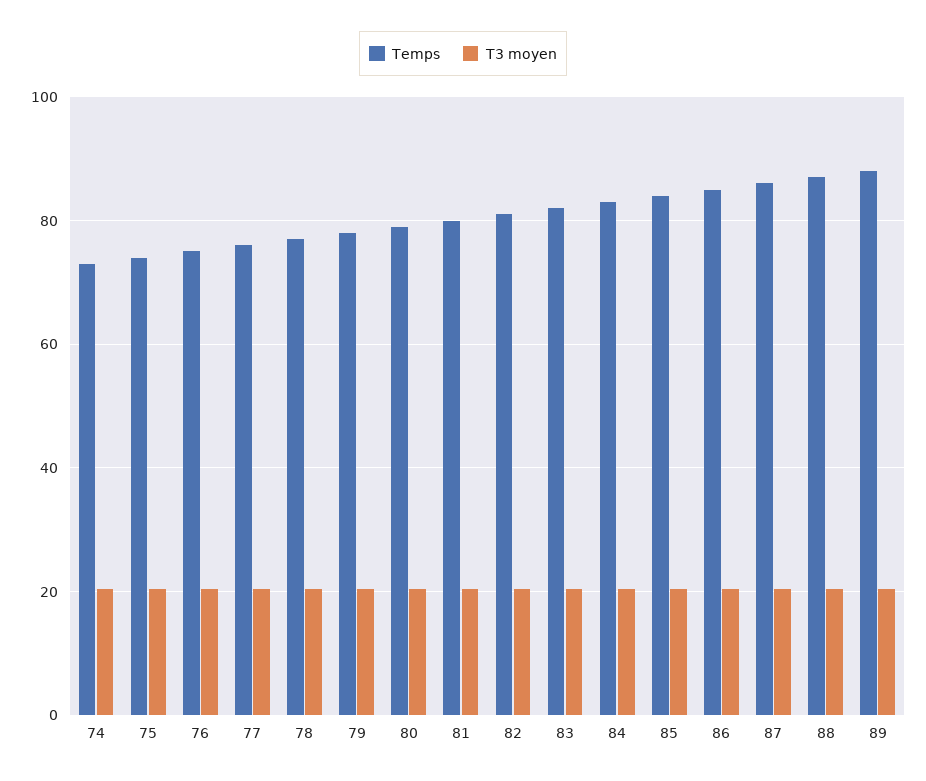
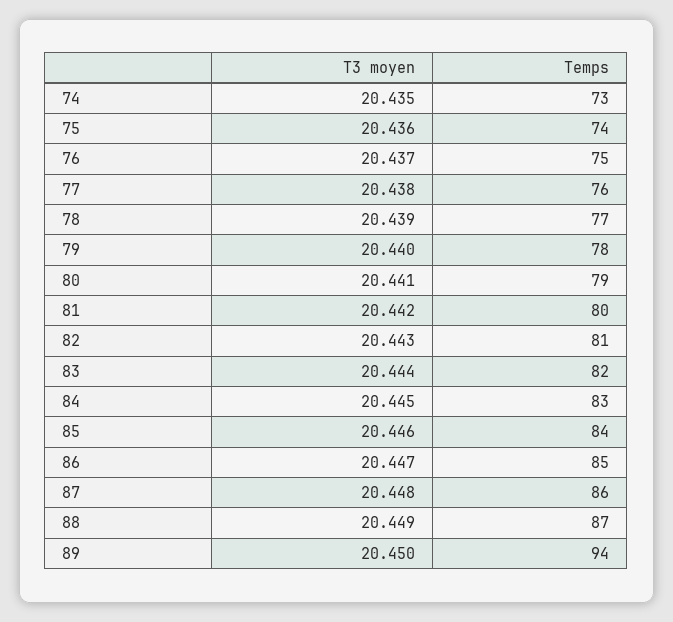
Temps, 89: 88 -> 94

